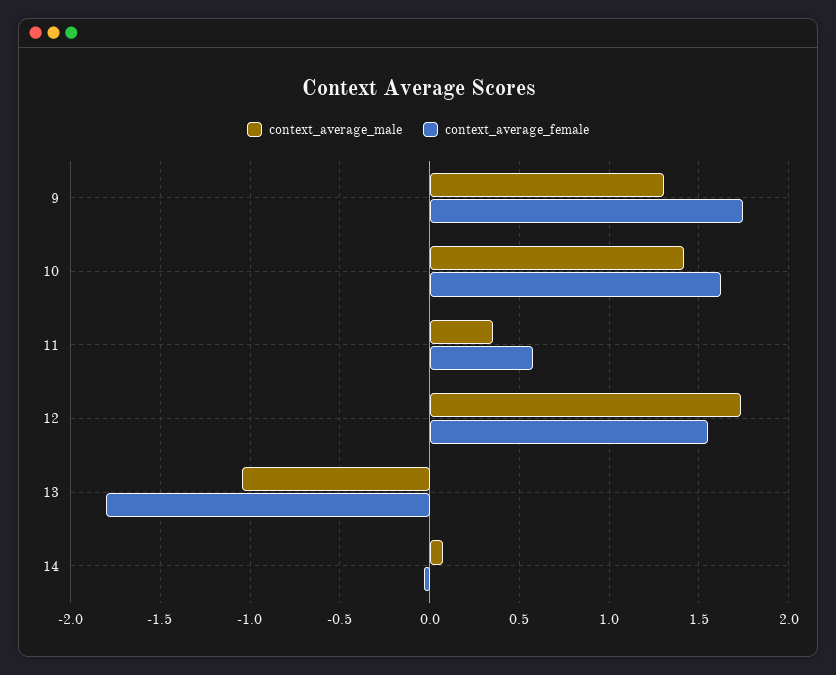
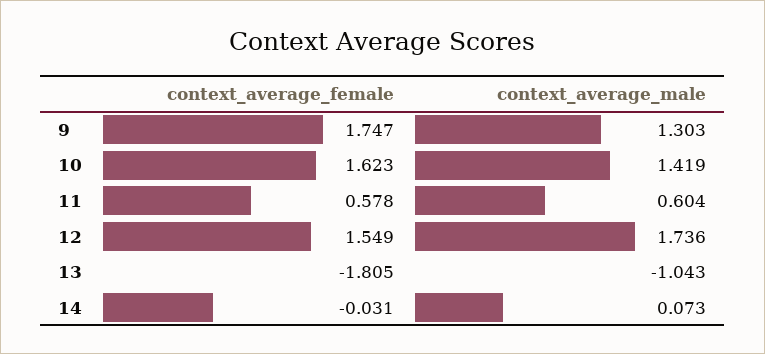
context_average_male, 11: 0.35 -> 0.604

